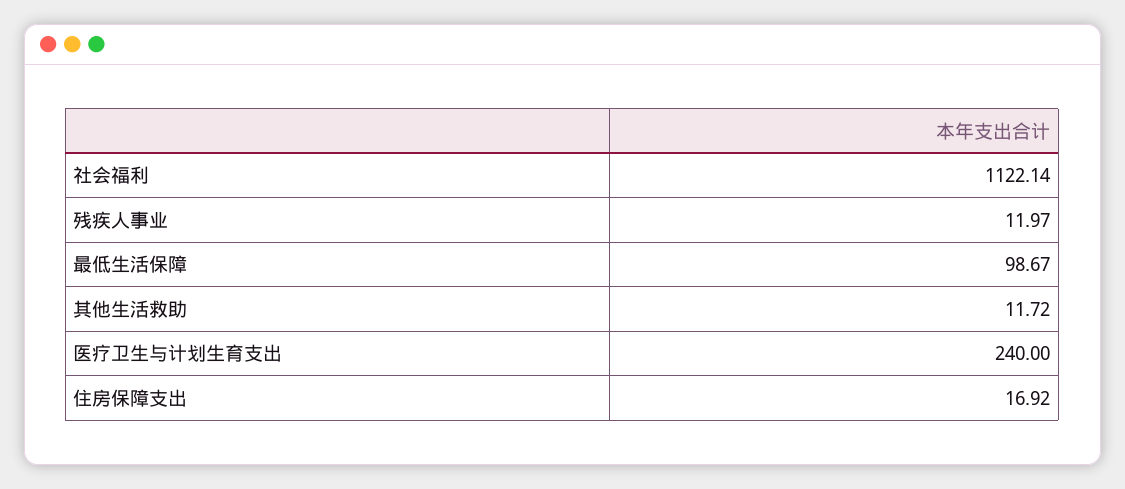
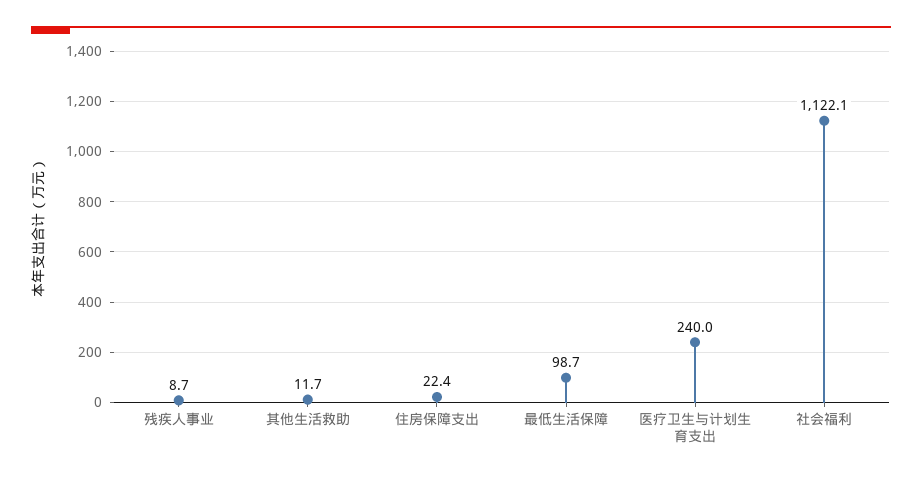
残疾人事业: 11.97 -> 8.7
住房保障支出: 16.92 -> 22.4

